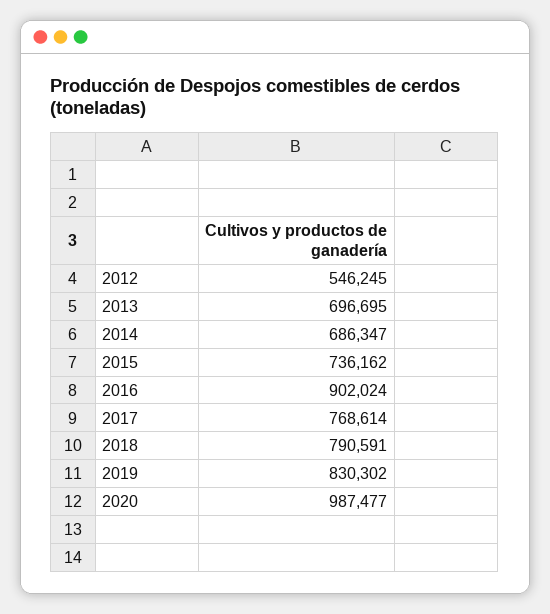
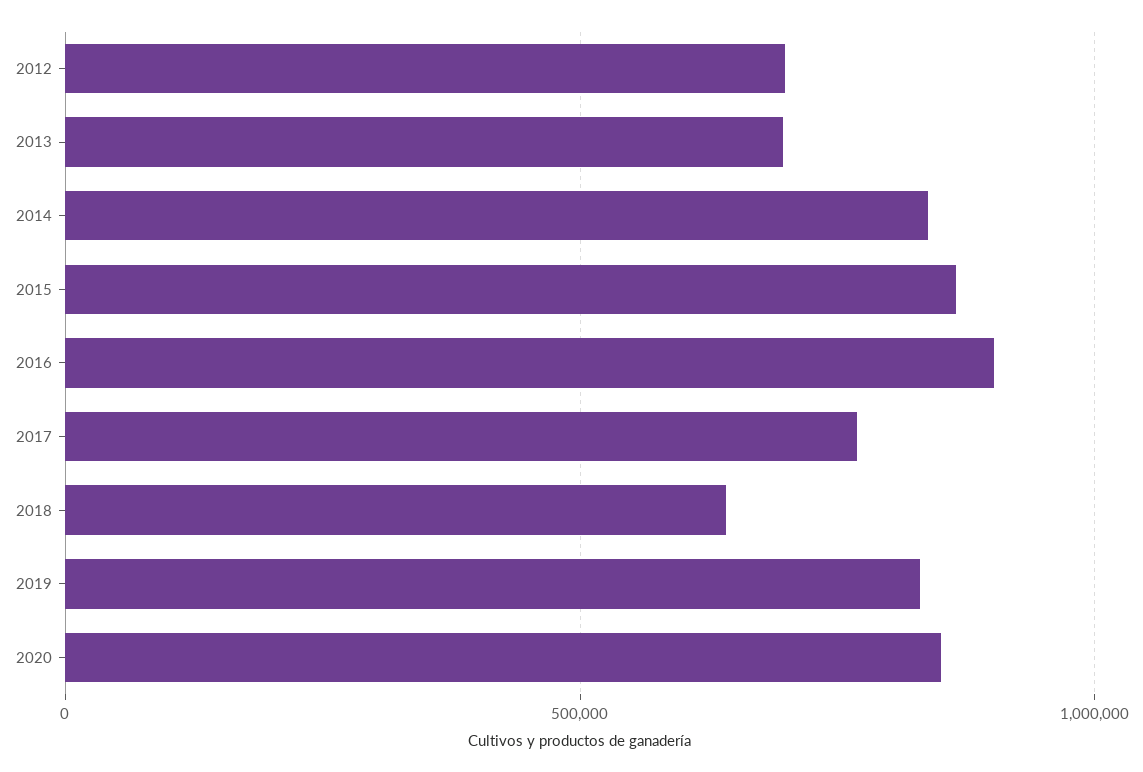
2012: 546245 -> 700000
2014: 686347 -> 850000
2015: 736162 -> 850000
2018: 790591 -> 650000
2020: 987477 -> 850000

